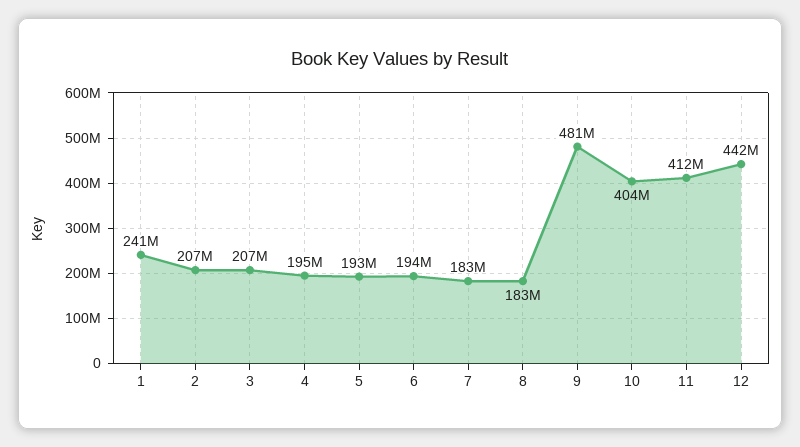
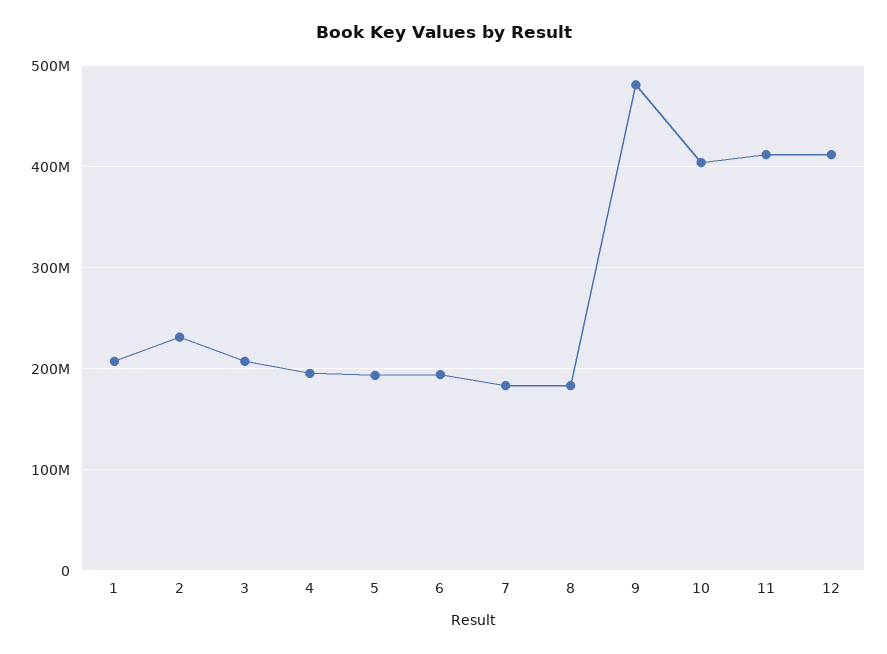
1: 241000000 -> 210000000
2: 207000000 -> 230000000
12: 442000000 -> 410000000

